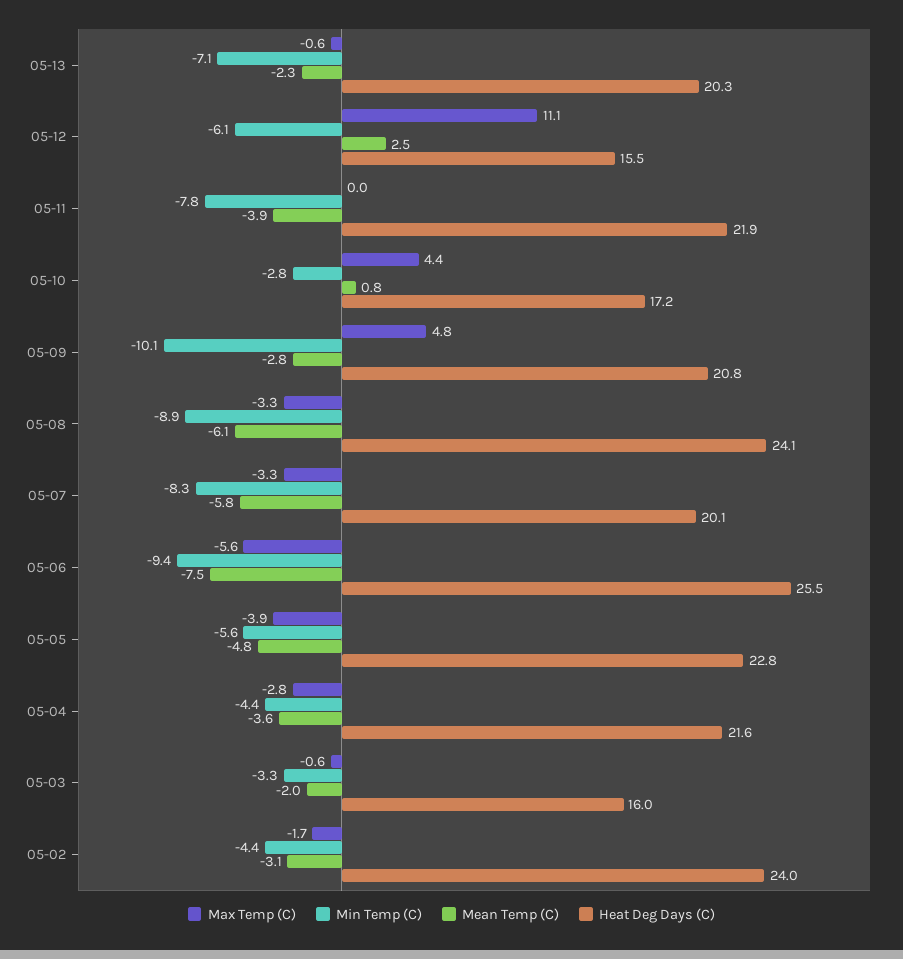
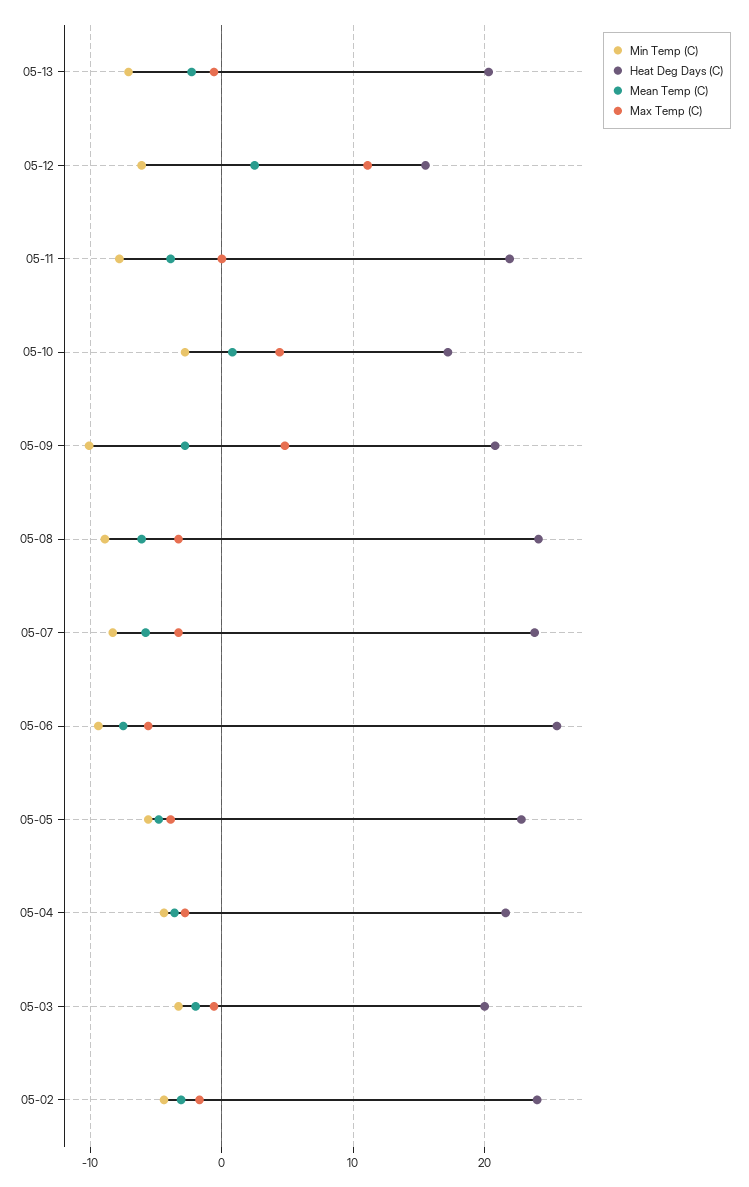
Heat Deg Days (C), 05-07: 20.1 -> 24
Heat Deg Days (C), 05-03: 16 -> 20

